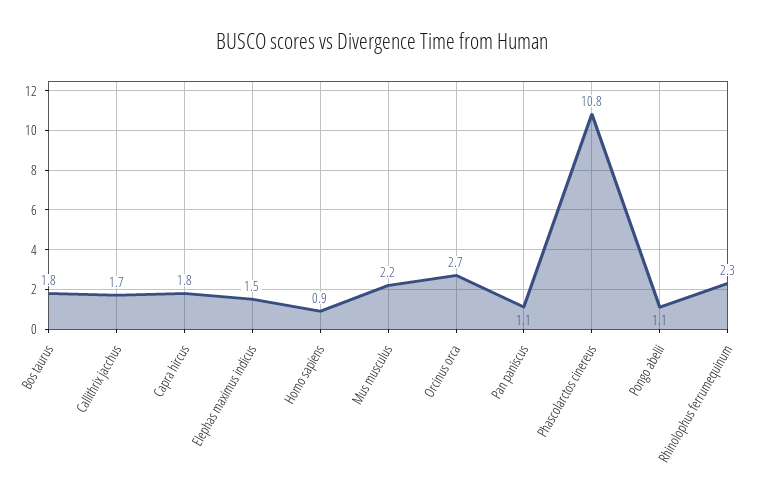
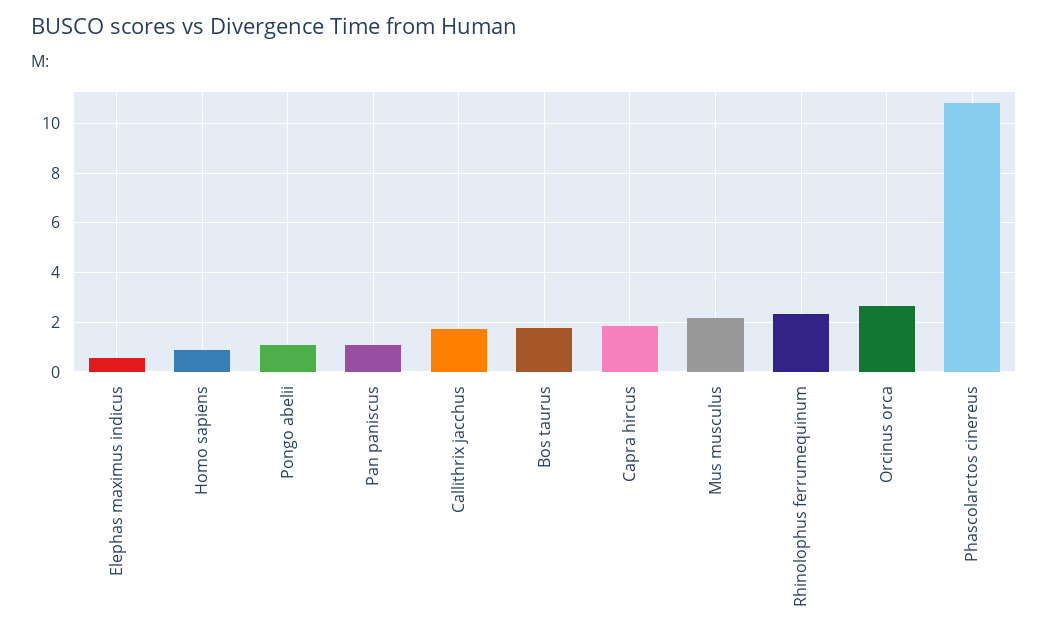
Elephas maximus indicus: 1.5 -> 0.5

